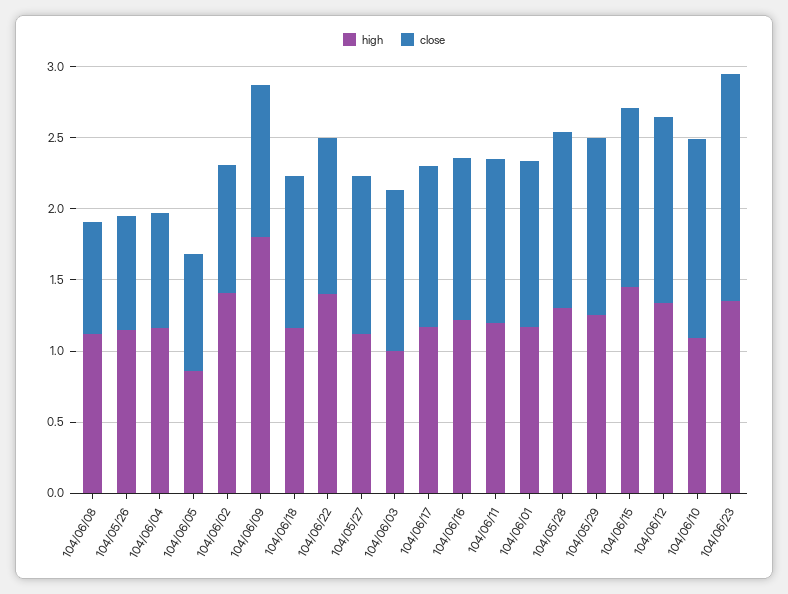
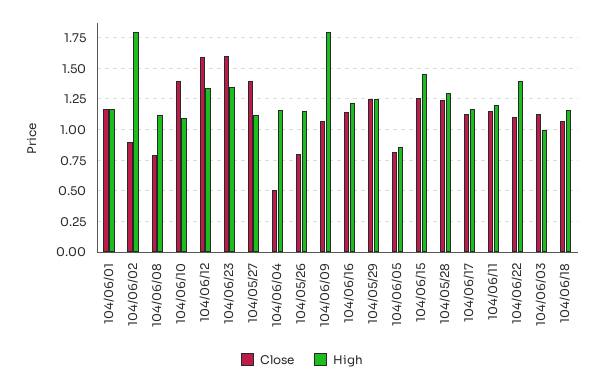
close, 104/06/04: 0.8 -> 0.5
high, 104/06/02: 1.4 -> 1.8
close, 104/05/27: 1.1 -> 1.4
close, 104/06/12: 1.3 -> 1.6

